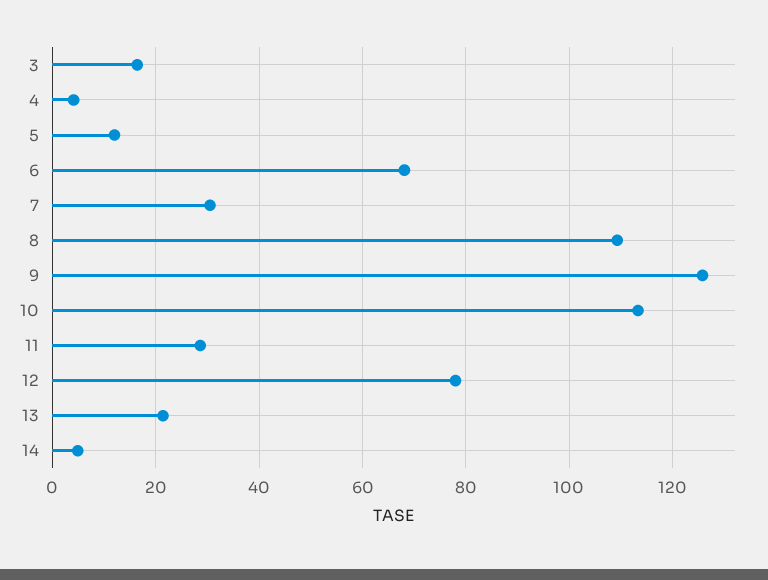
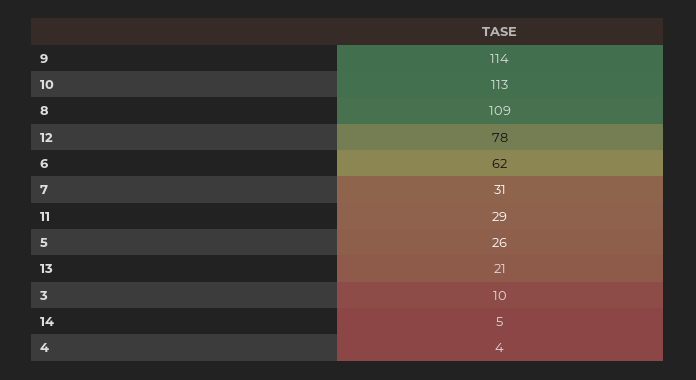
3: 16 -> 10
5: 12 -> 26
6: 68 -> 62
9: 126 -> 114

